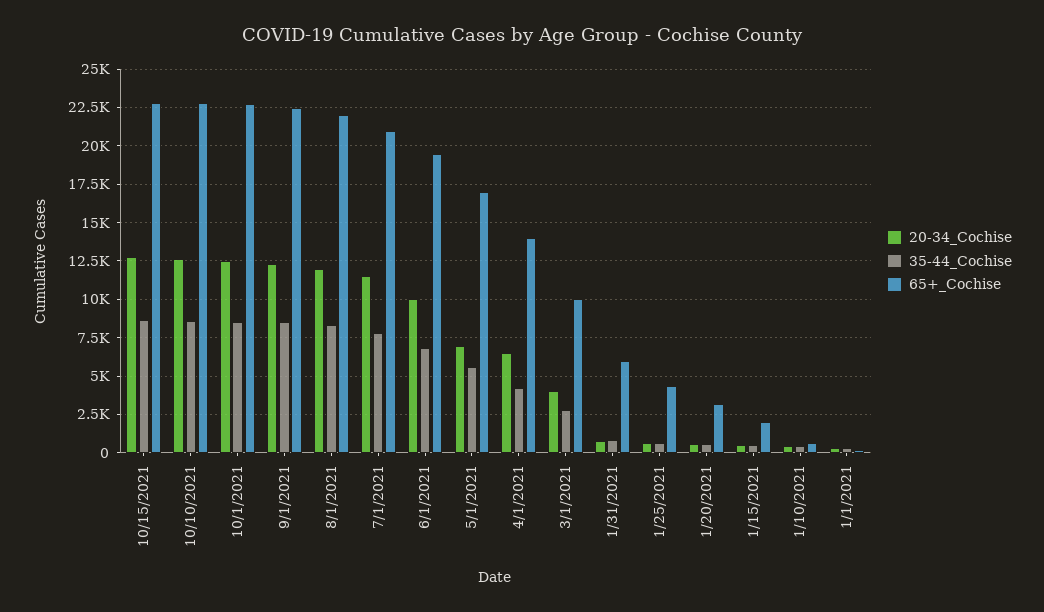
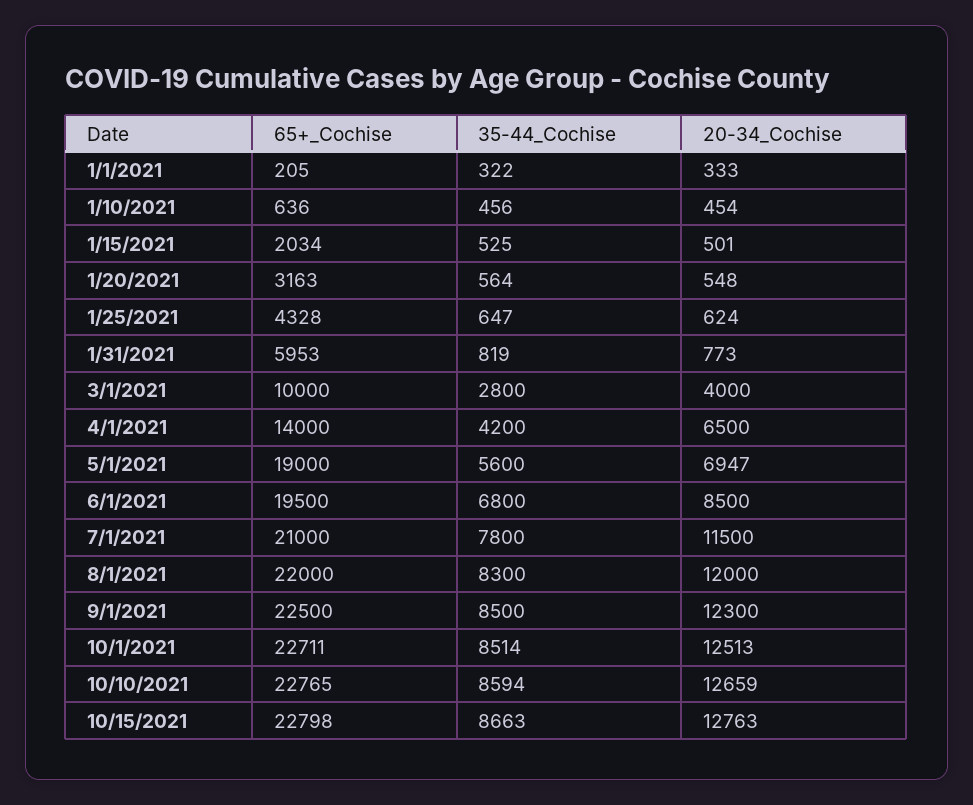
20-34_Cochise, 6/1/2021: 10000 -> 8500
65+_Cochise, 5/1/2021: 17000 -> 19000

